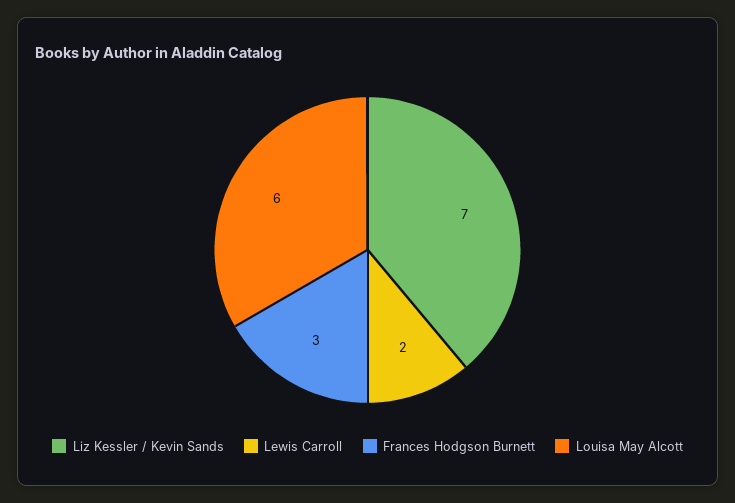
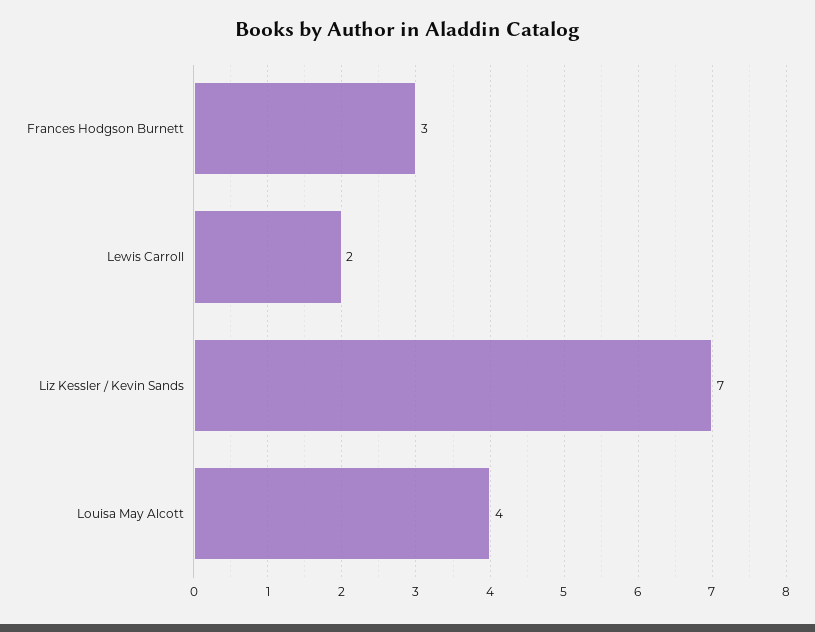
Louisa May Alcott: 6 -> 4

